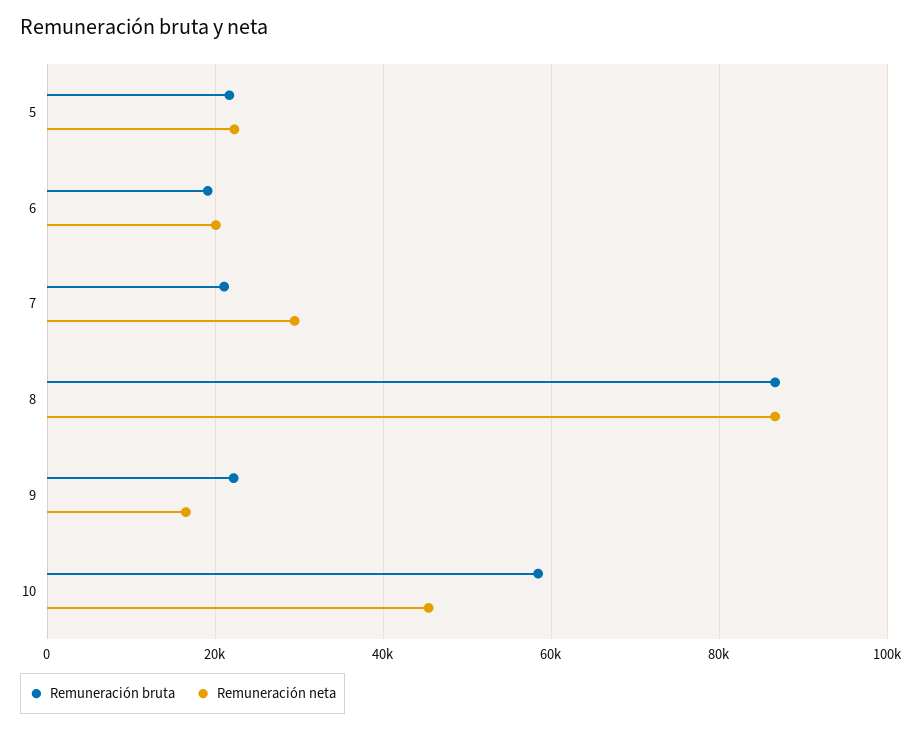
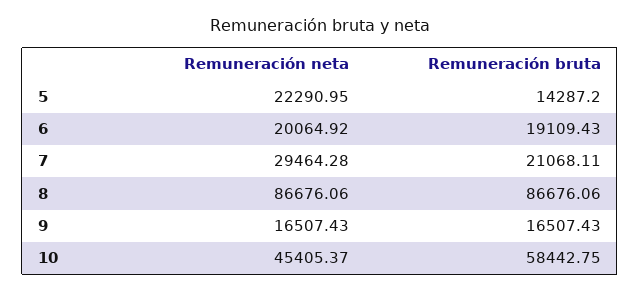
Remuneración bruta, 5: 22000 -> 14287.2
Remuneración bruta, 9: 22000 -> 16507.43

